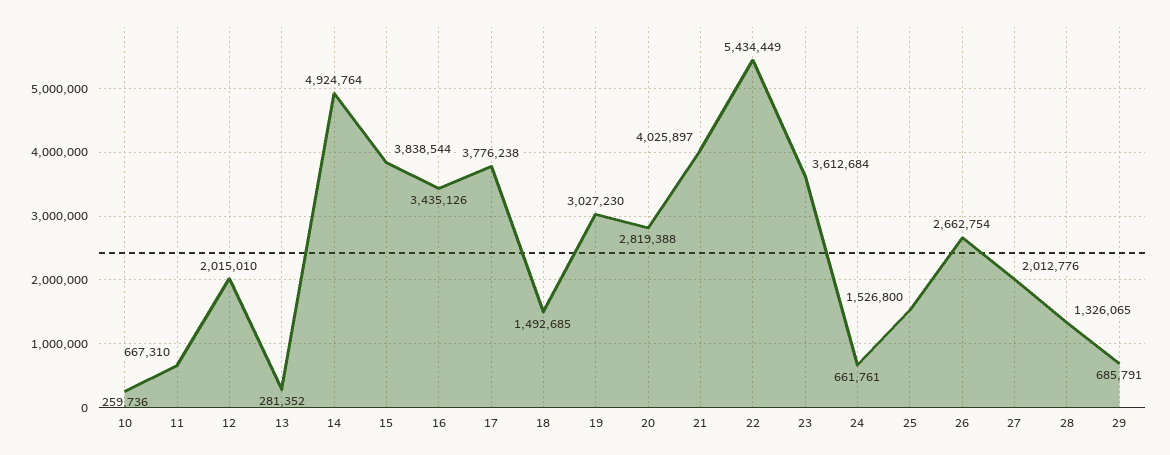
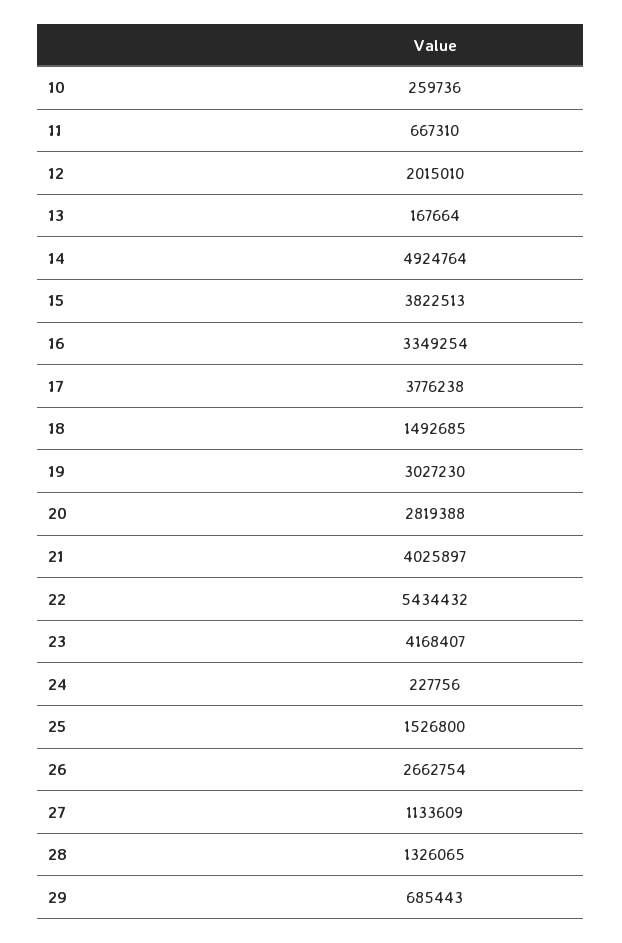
13: 281352 -> 167664
15: 3838544 -> 3822513
16: 3435126 -> 3349254
22: 5434449 -> 5434432
23: 3612684 -> 4168407
24: 661761 -> 227756
27: 2012776 -> 1133609
29: 685791 -> 685443

